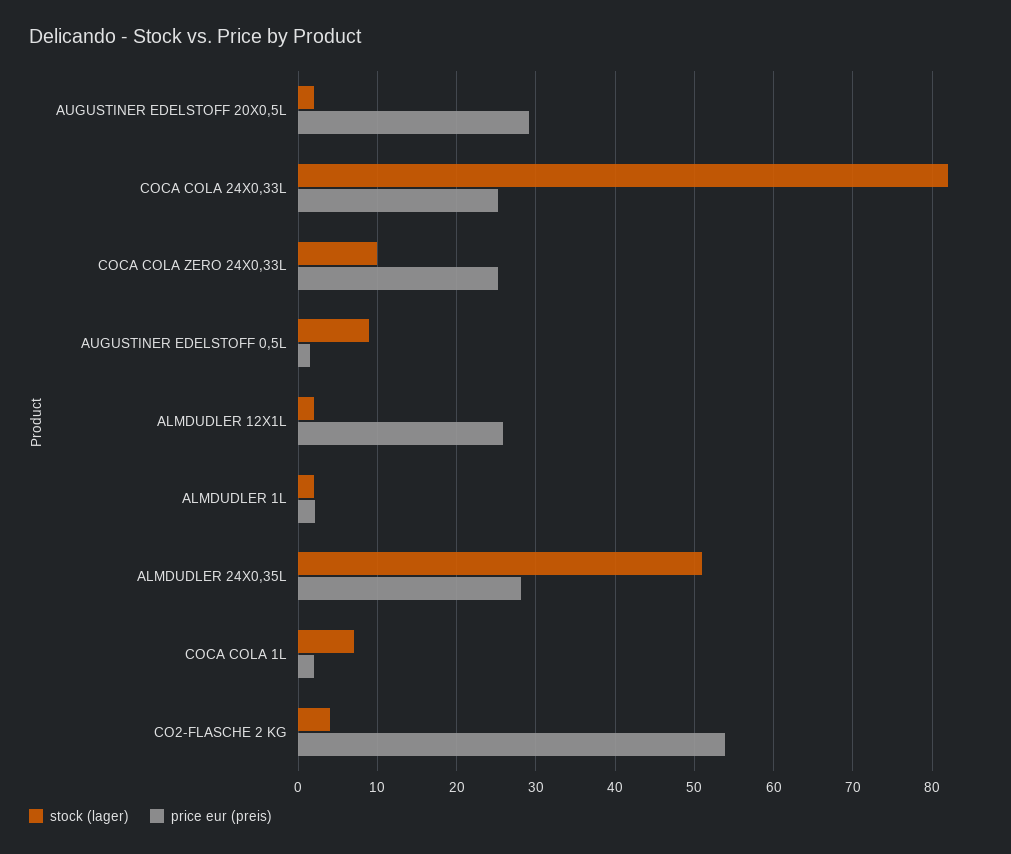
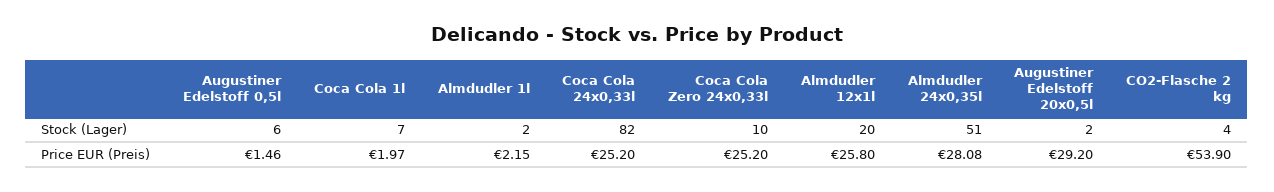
stock (lager), AUGUSTINER EDELSTOFF 0,5L: 9 -> 6
stock (lager), ALMDUDLER 12X1L: 2 -> 20

